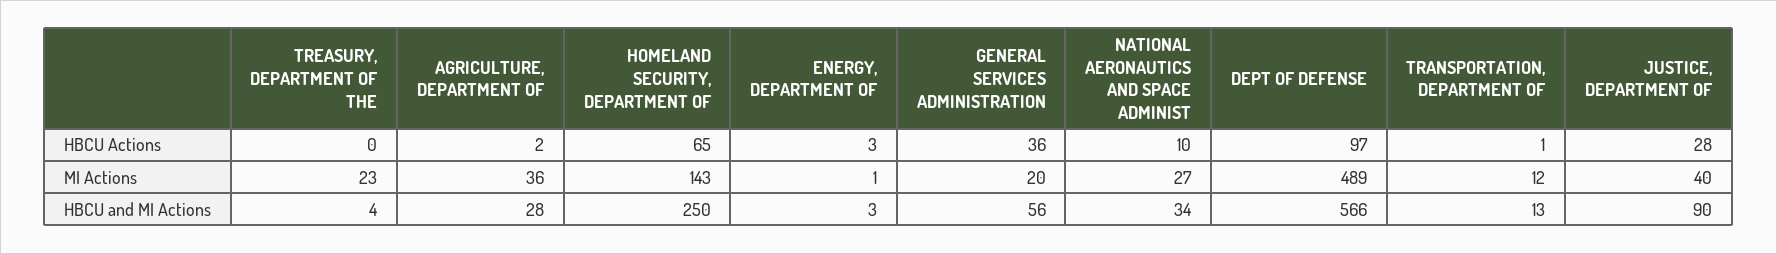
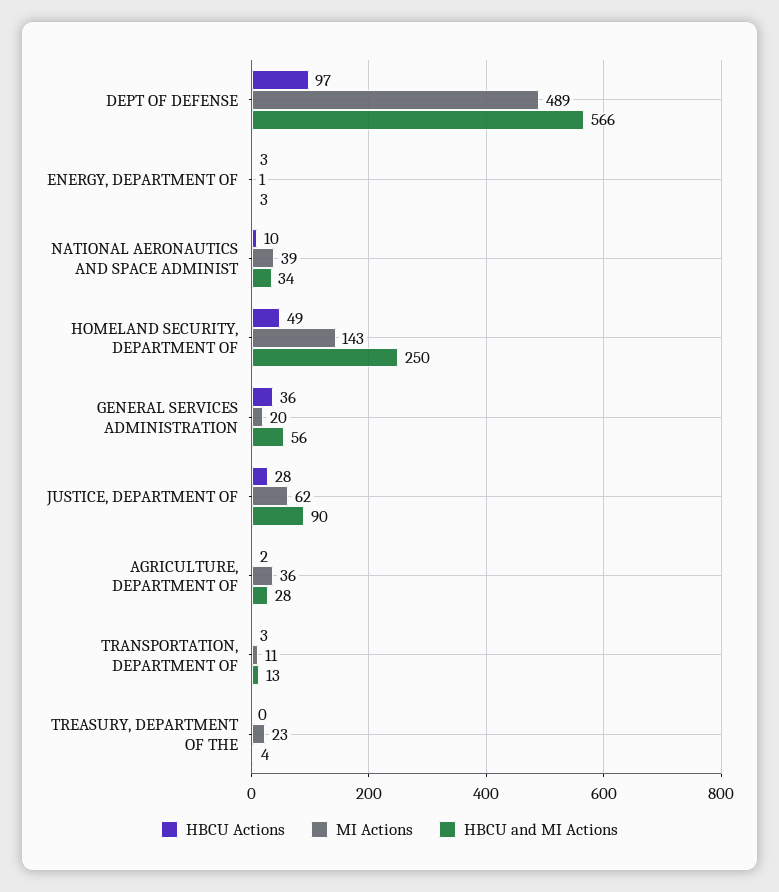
HBCU Actions, HOMELAND SECURITY, DEPARTMENT OF: 65 -> 49
HBCU Actions, TRANSPORTATION, DEPARTMENT OF: 1 -> 3
MI Actions, NATIONAL AERONAUTICS AND SPACE ADMINIST: 27 -> 39
MI Actions, TRANSPORTATION, DEPARTMENT OF: 12 -> 11
MI Actions, JUSTICE, DEPARTMENT OF: 40 -> 62

